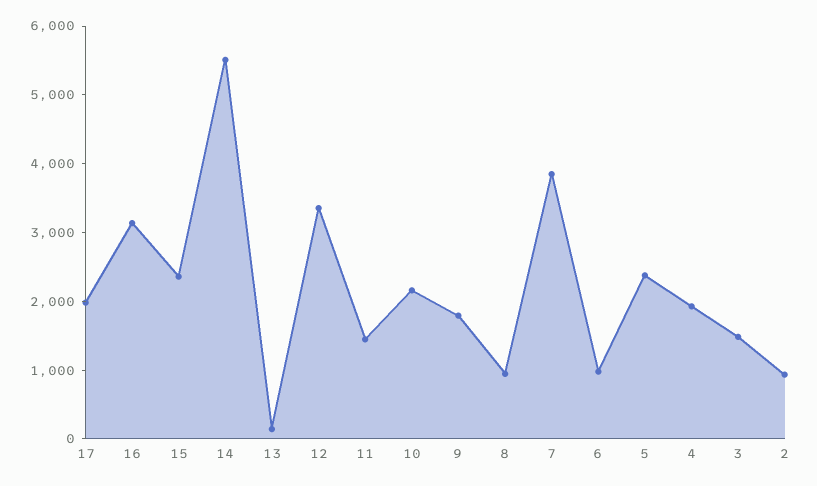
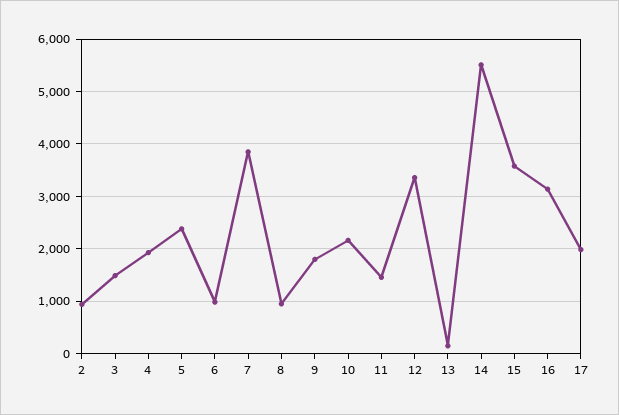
15: 2400 -> 3600

